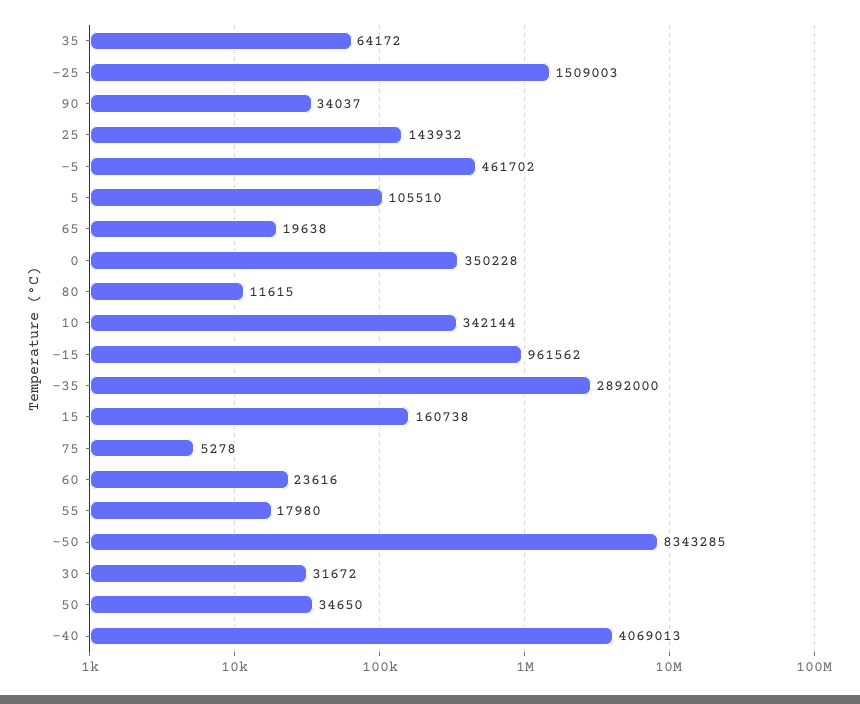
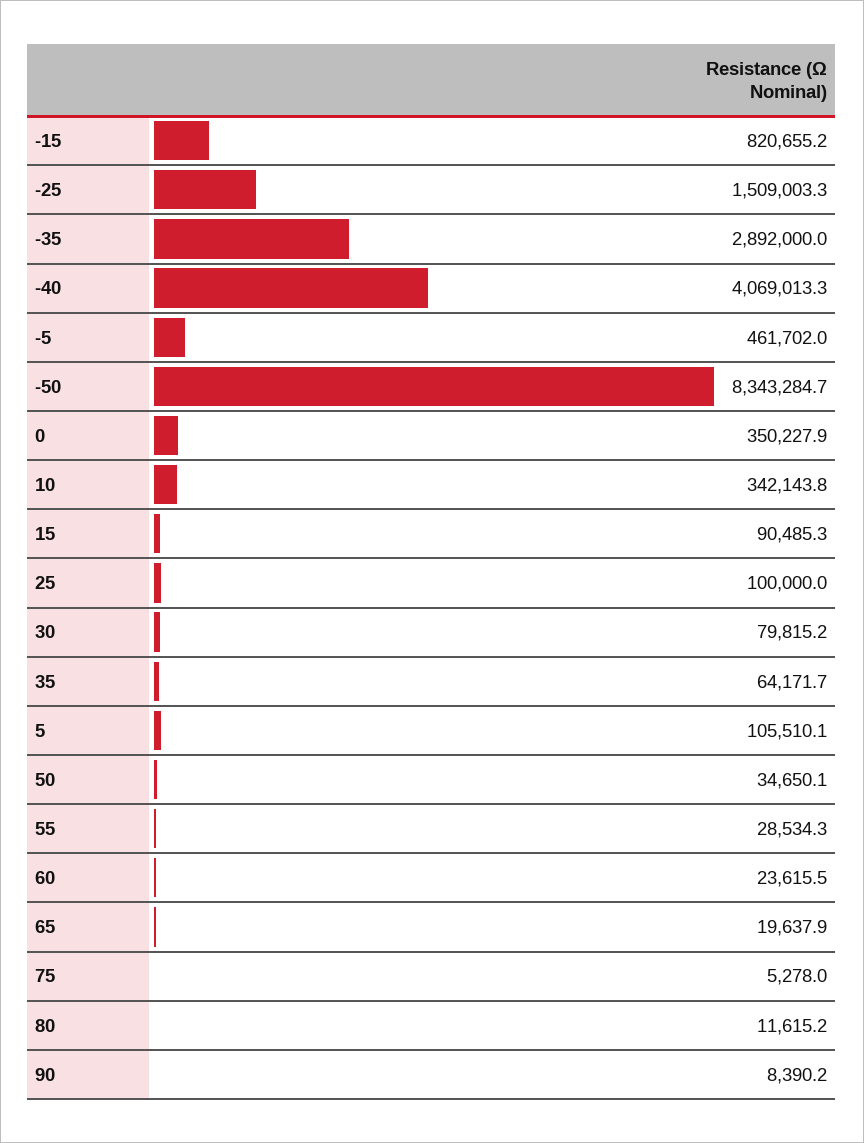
90: 34037 -> 8390.2
25: 143932 -> 100000
-15: 961562 -> 820655.2
15: 160738 -> 90485.3
55: 17980 -> 28534.3
30: 31672 -> 79815.2

